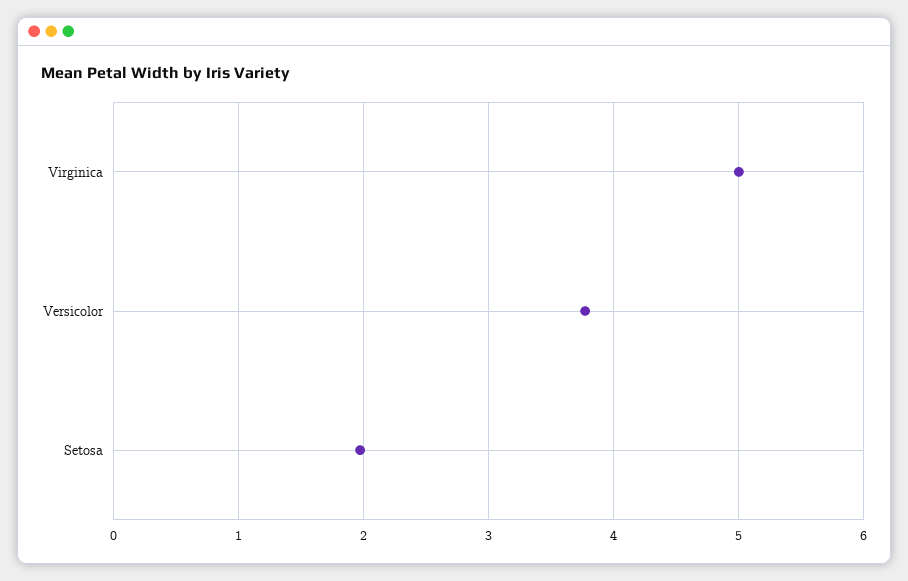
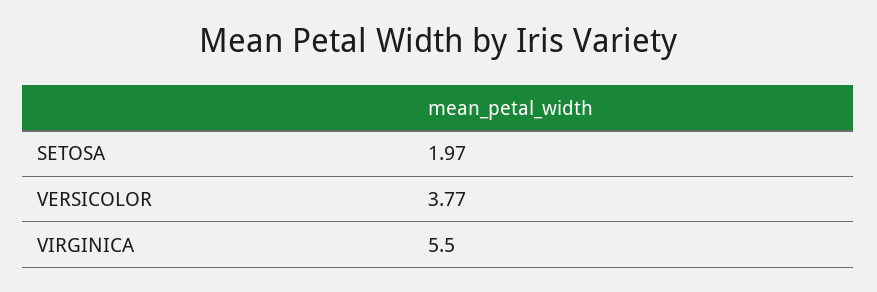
Virginica: 5 -> 5.5

